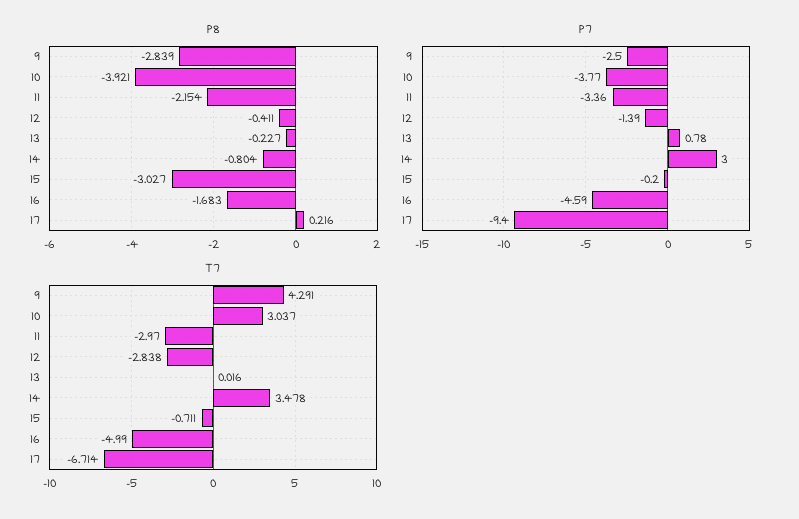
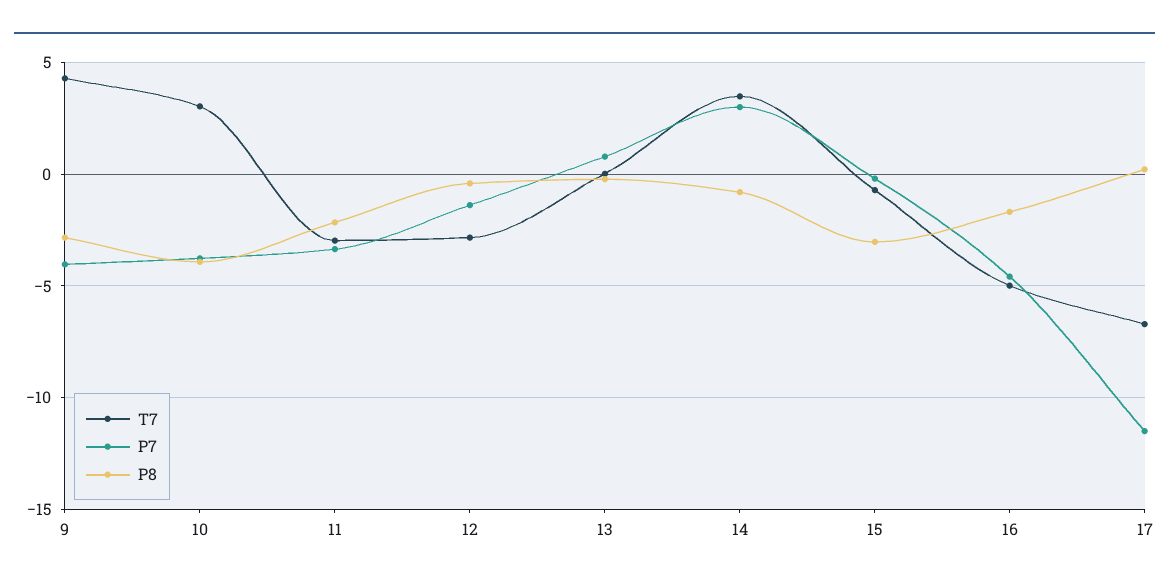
P7, 9: -2.5 -> -4
P7, 17: -9.4 -> -11.5

